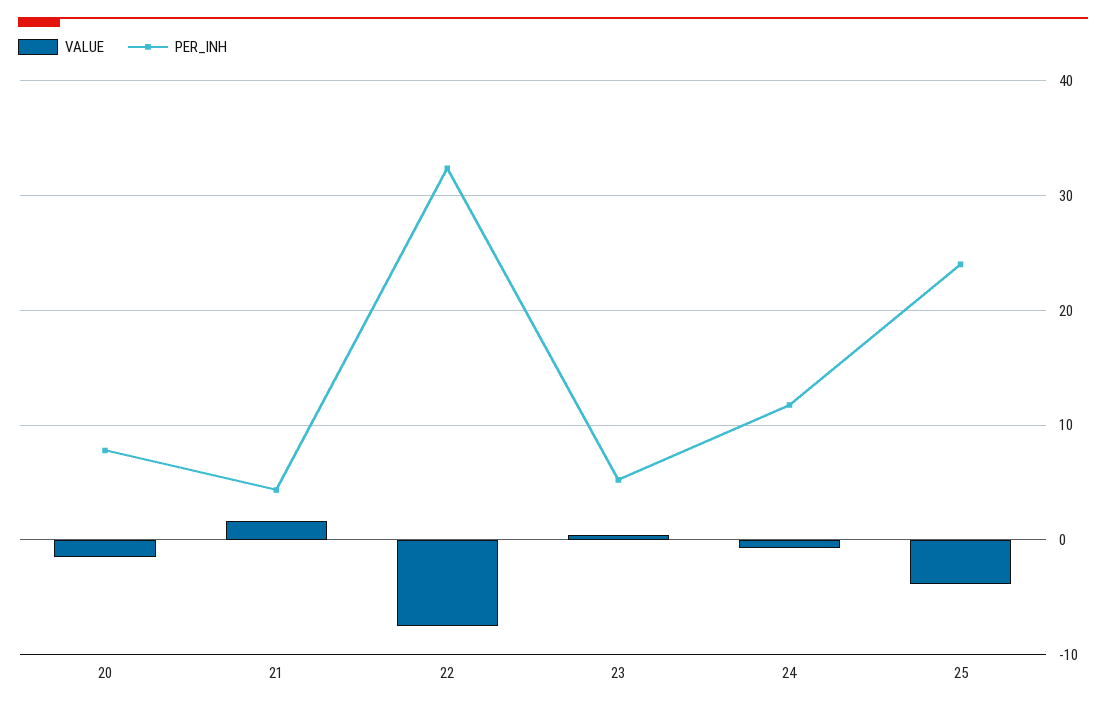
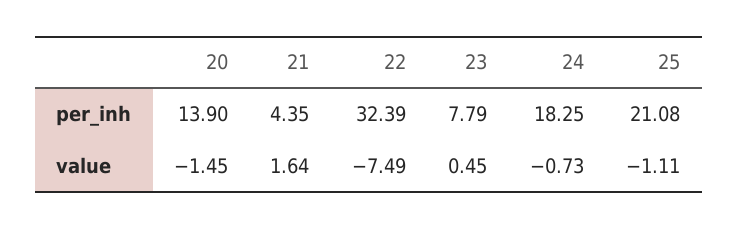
PER_INH, 20: 8 -> 13.9
PER_INH, 23: 5 -> 7.79
PER_INH, 24: 12 -> 18.25
VALUE, 25: -4 -> -1.11
PER_INH, 25: 24 -> 21.08

